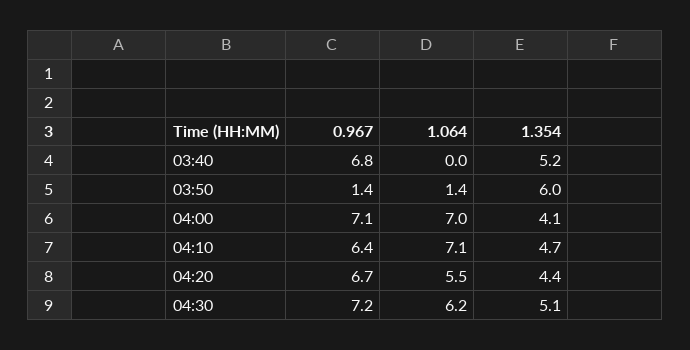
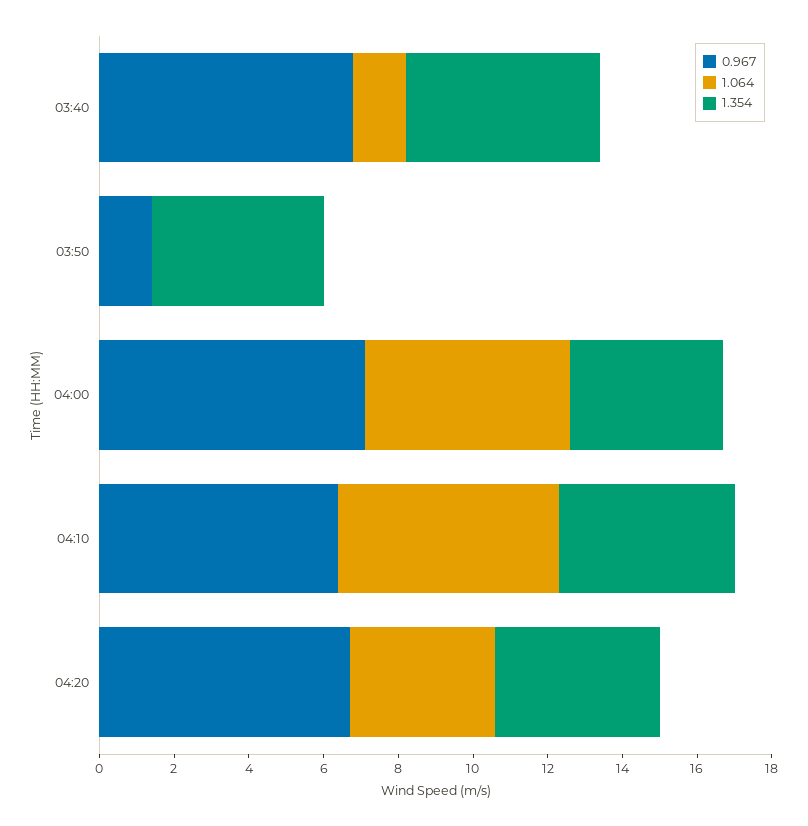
1.064, 03:40: 0 -> 1.5
1.064, 03:50: 1.4 -> 0
1.354, 03:50: 6 -> 4.5
1.064, 04:00: 7 -> 5.5
1.064, 04:10: 7.1 -> 6
1.064, 04:20: 5.5 -> 4
0.967, 04:30: 7.2 -> none
1.064, 04:30: 6.2 -> none
1.354, 04:30: 5.1 -> none

